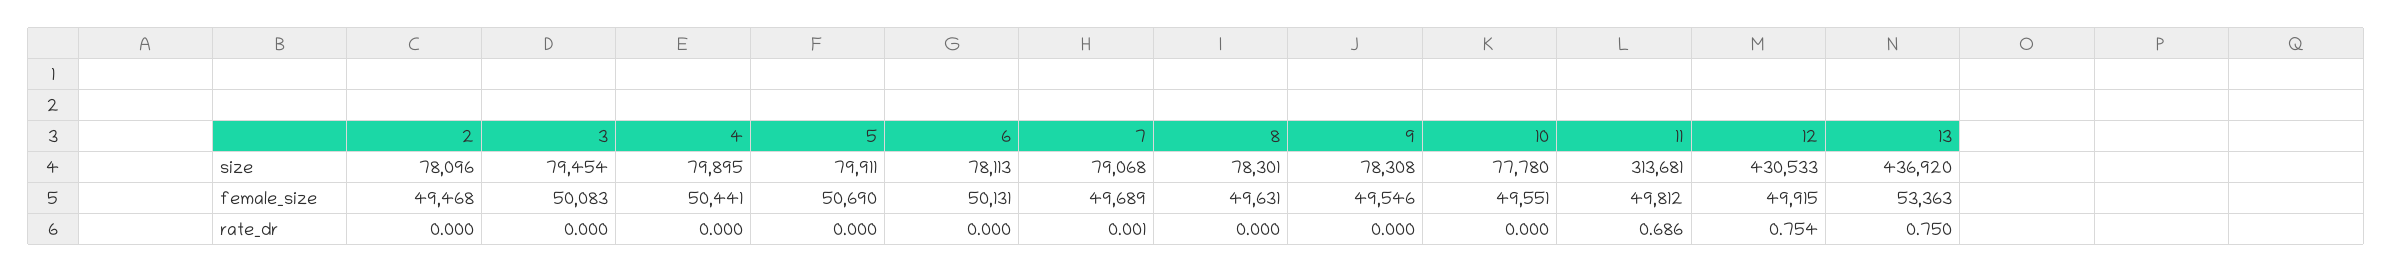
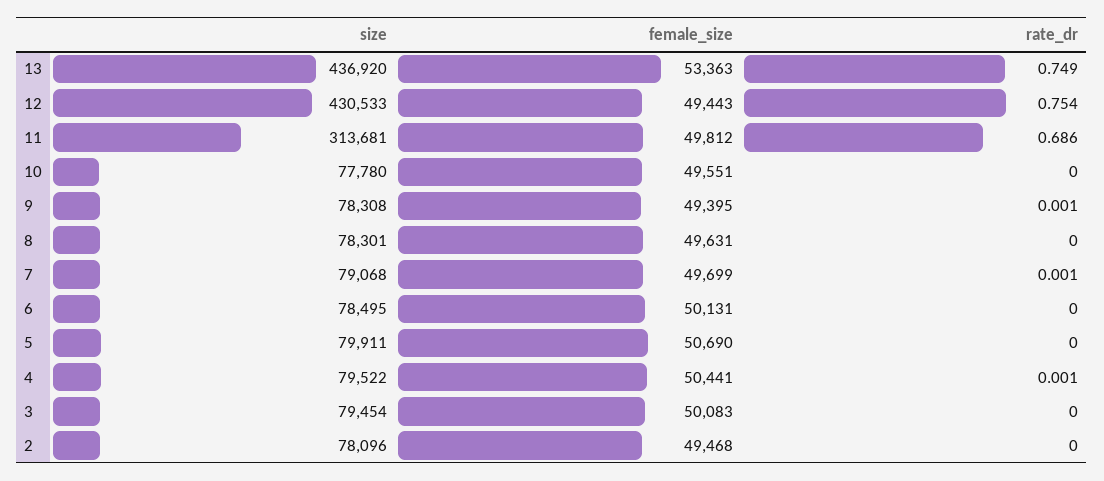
4, size: 79895 -> 79522
6, size: 78113 -> 78495
7, female_size: 49689 -> 49699
9, female_size: 49546 -> 49395
12, female_size: 49915 -> 49443
4, rate_dr: 0 -> 0.001
9, rate_dr: 0 -> 0.001
13, rate_dr: 0.75 -> 0.749

